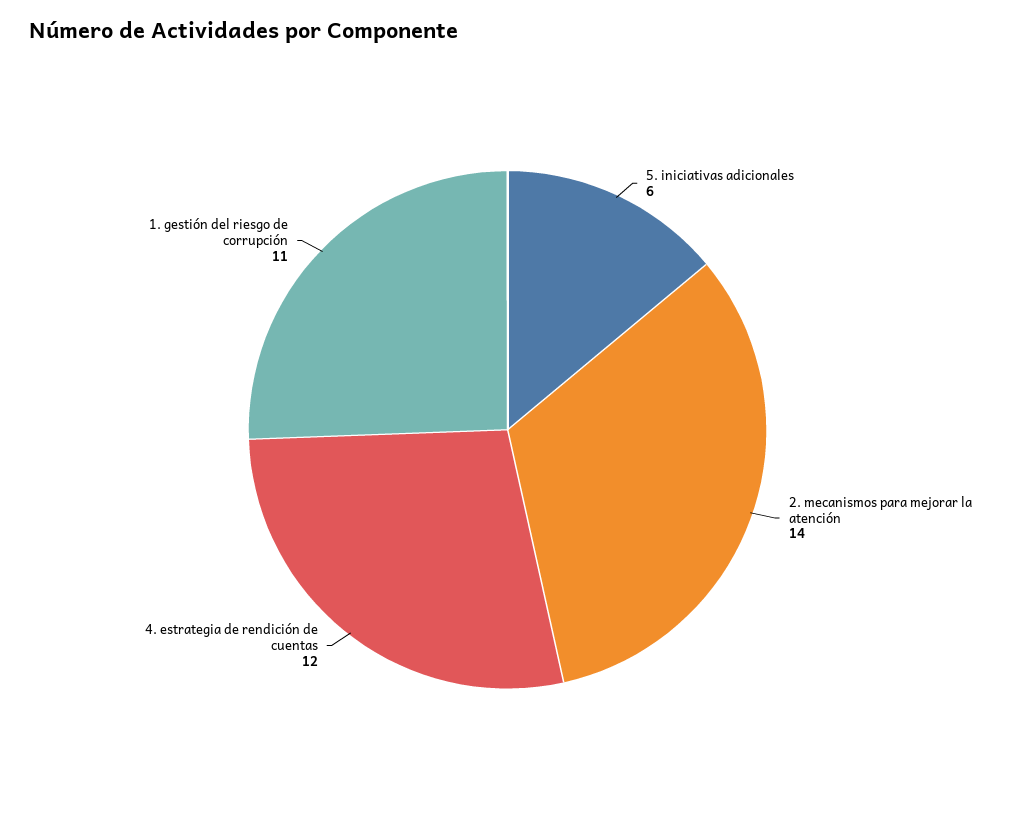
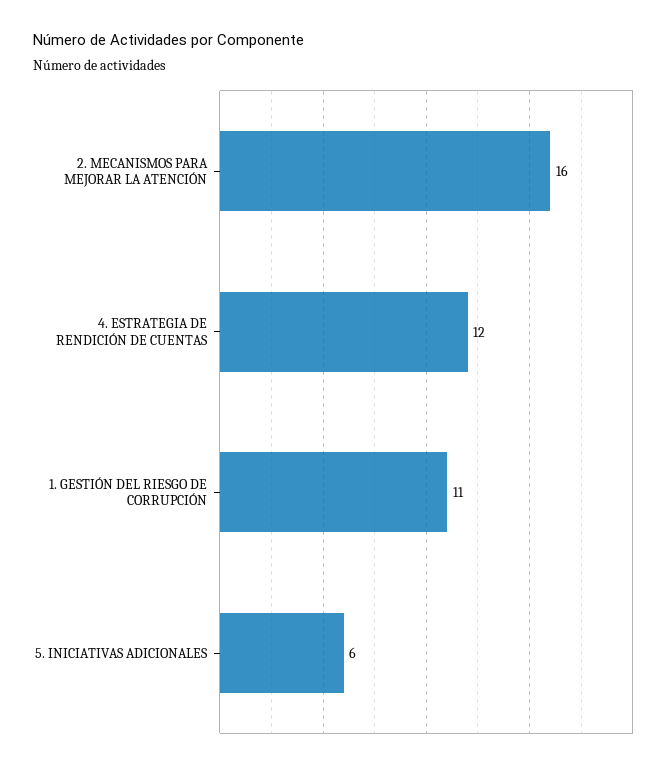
2. mecanismos para mejorar la atención: 14 -> 16

